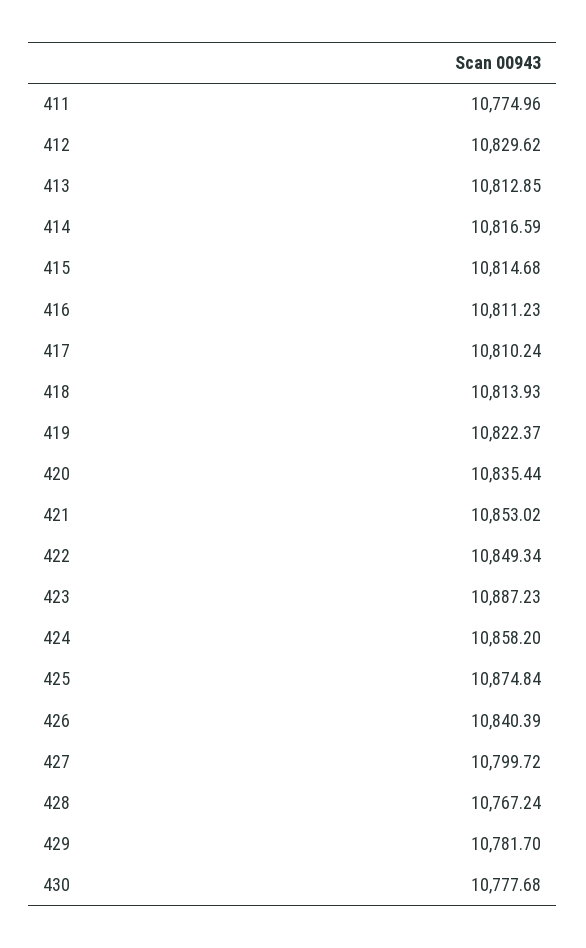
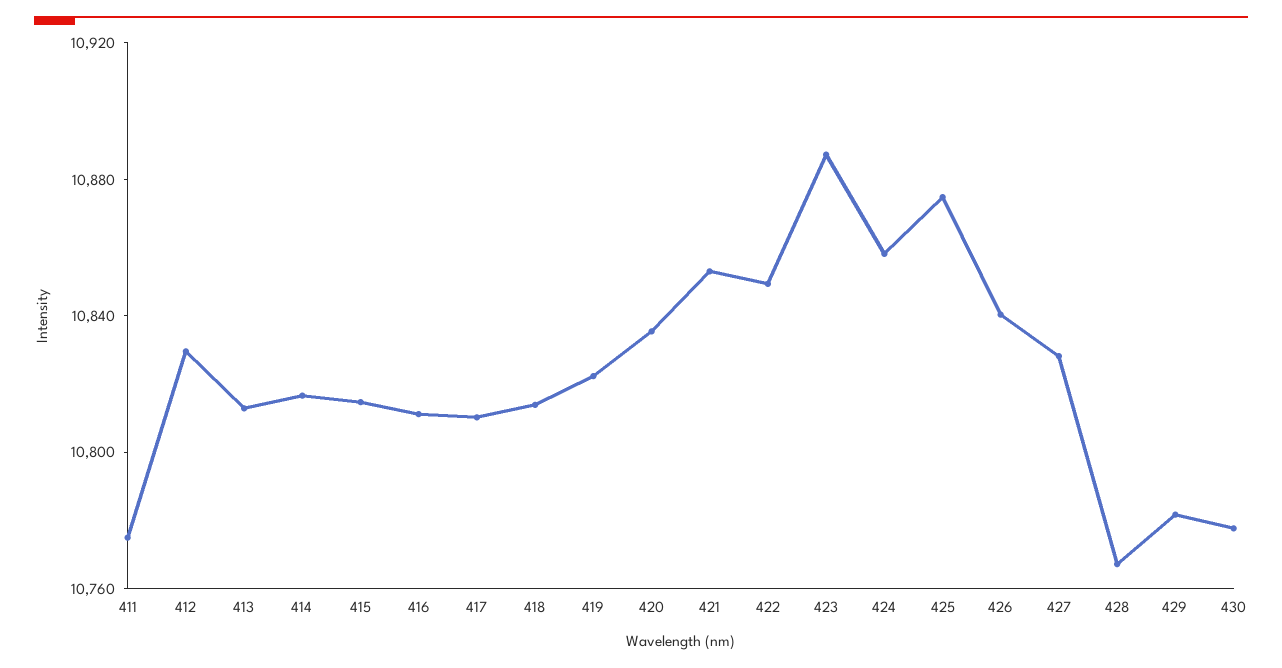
427: 10799.72 -> 10830

